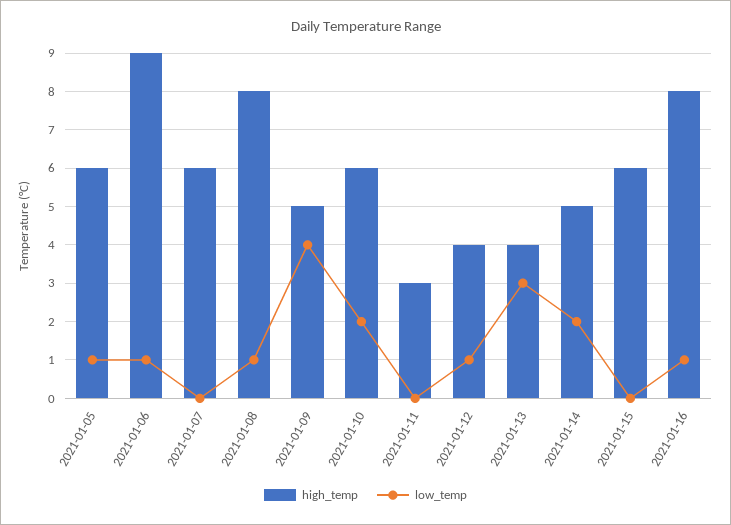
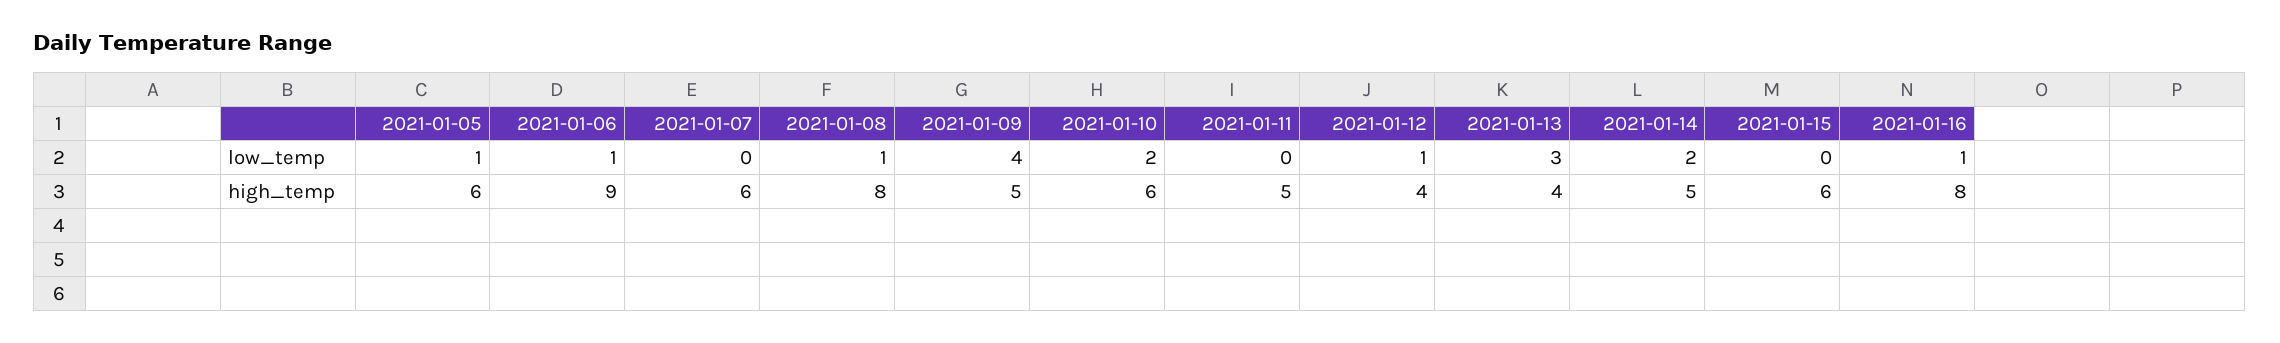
high_temp, 2021-01-11: 3 -> 5

